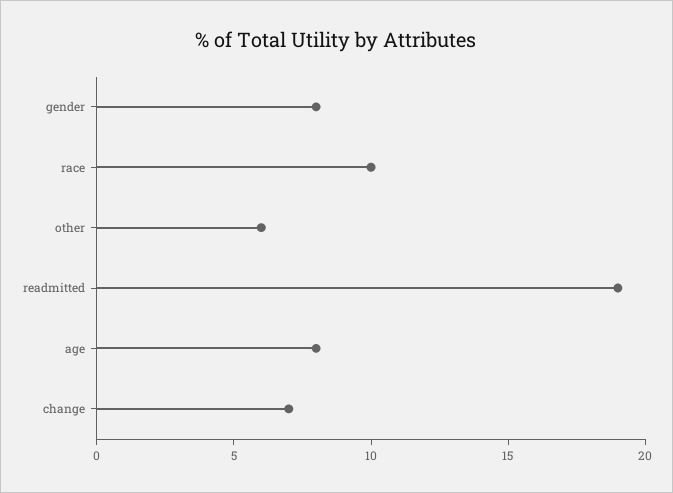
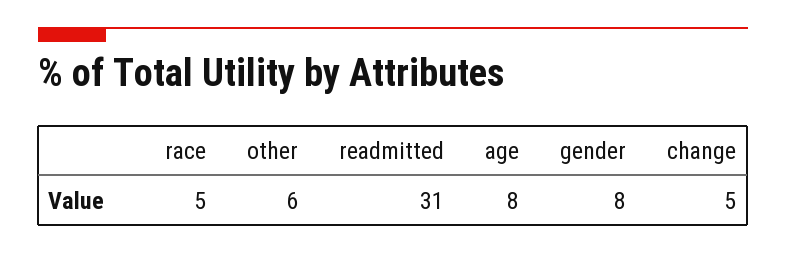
race: 10 -> 5
readmitted: 19 -> 31
change: 7 -> 5

